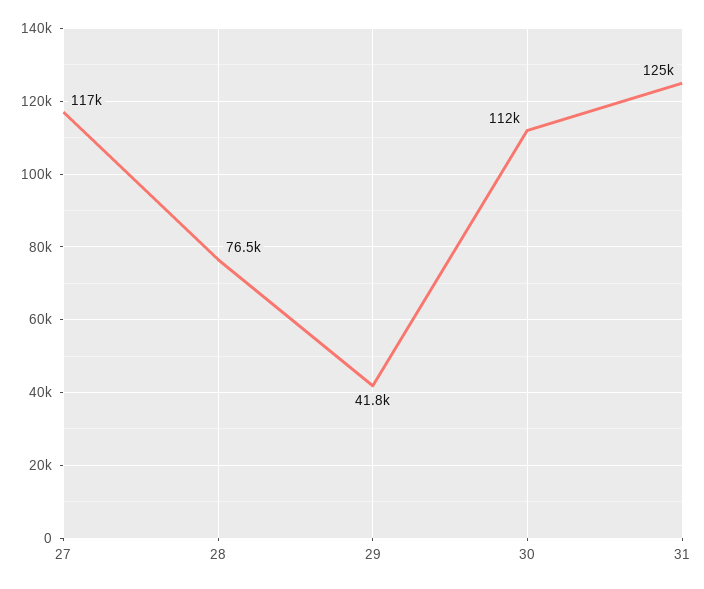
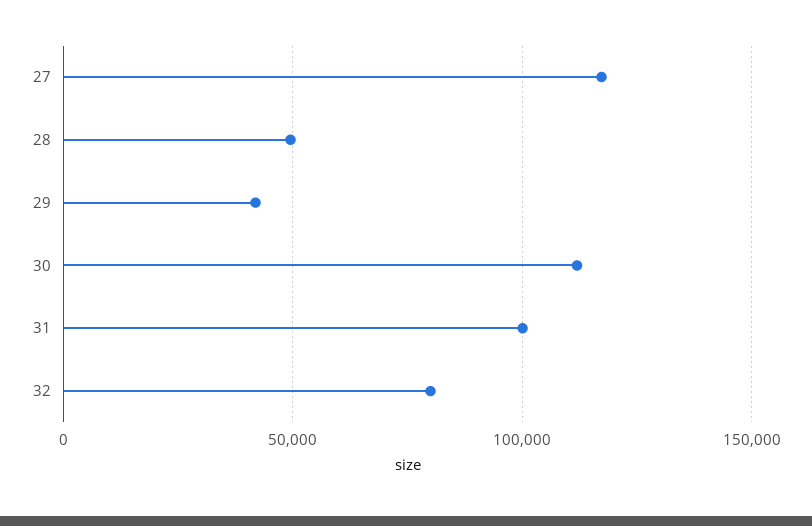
28: 76500 -> 50000
31: 125000 -> 100000
32: none -> 80000

